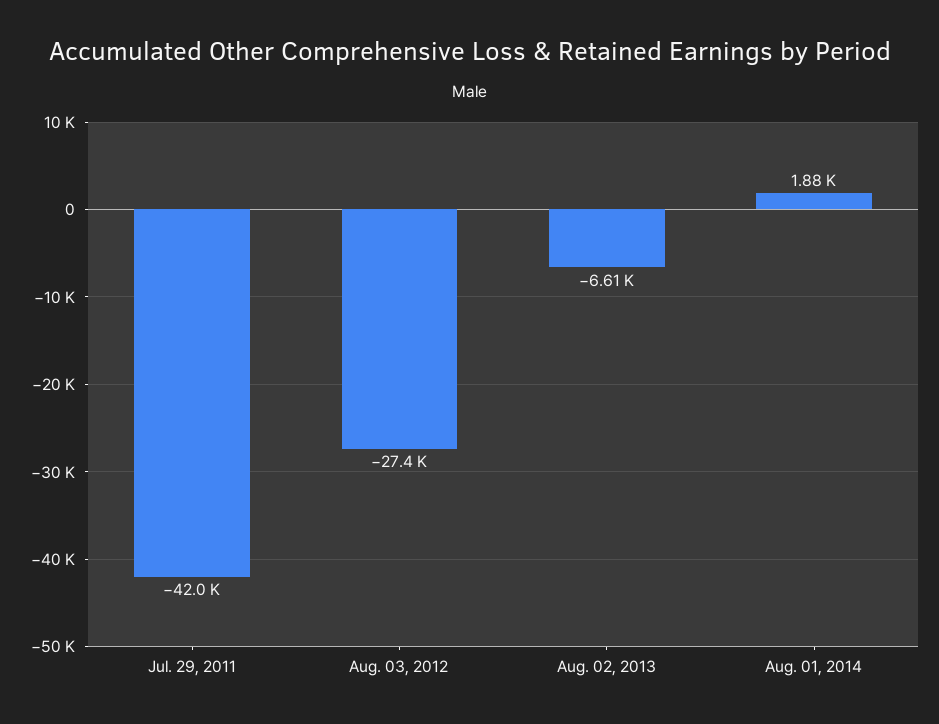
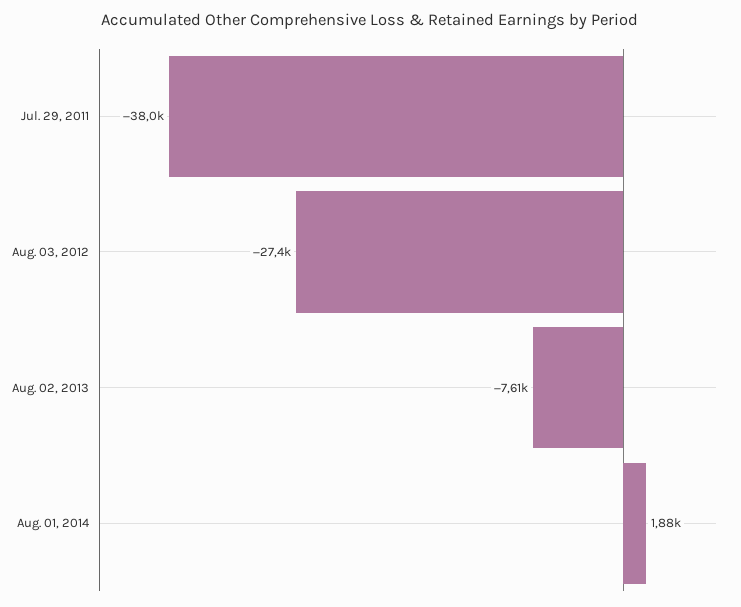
Jul. 29, 2011: -42000 -> -38000
Aug. 02, 2013: -6610 -> -7610

